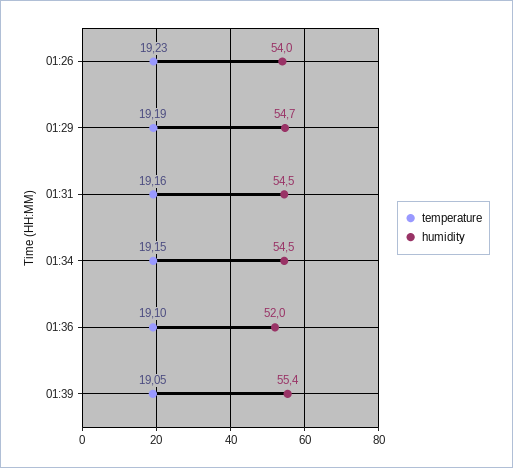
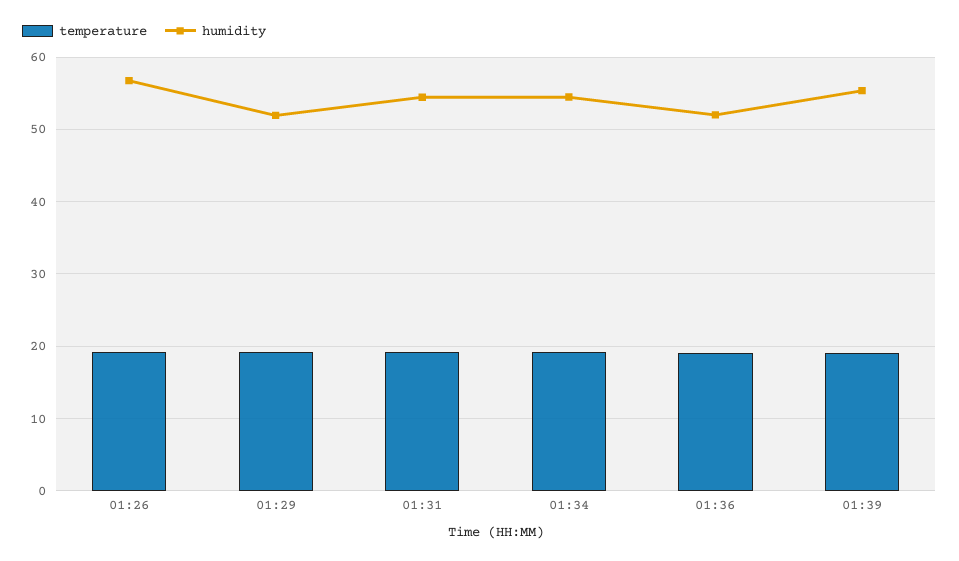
humidity, 01:26: 54 -> 57
humidity, 01:29: 54.7 -> 52

